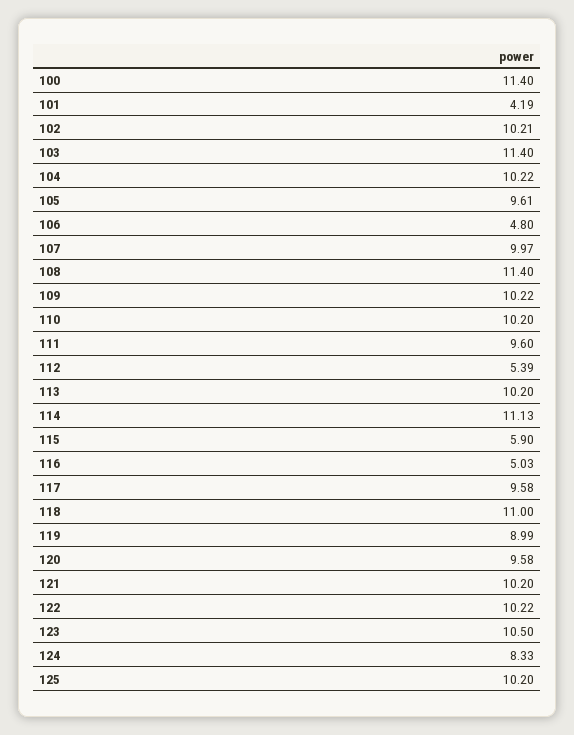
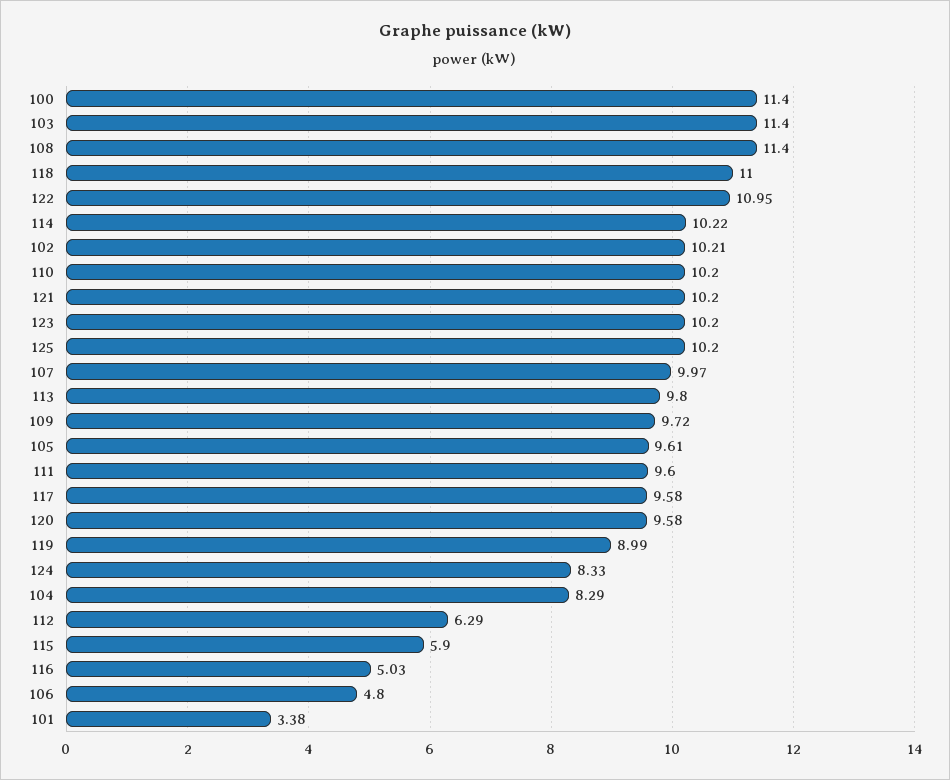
101: 4.19 -> 3.38
104: 10.22 -> 8.29
109: 10.22 -> 9.72
112: 5.39 -> 6.29
113: 10.2 -> 9.8
114: 11.13 -> 10.22
122: 10.22 -> 10.95
123: 10.5 -> 10.2

